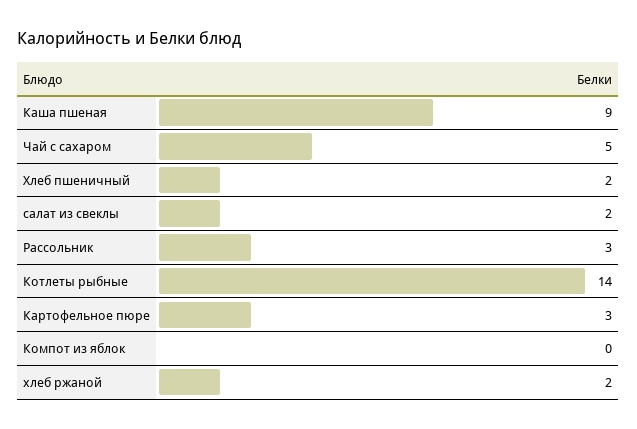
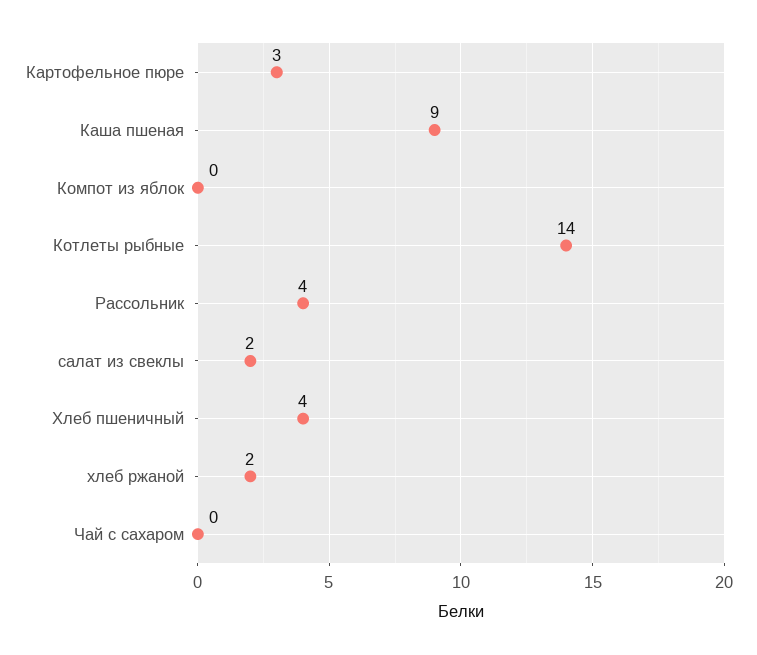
Чай с сахаром: 5 -> 0
Хлеб пшеничный: 2 -> 4
Рассольник: 3 -> 4

